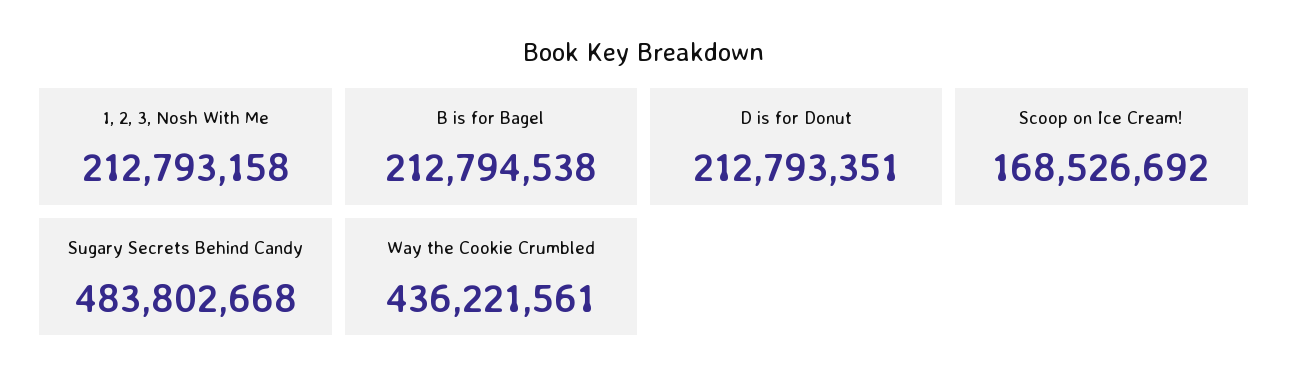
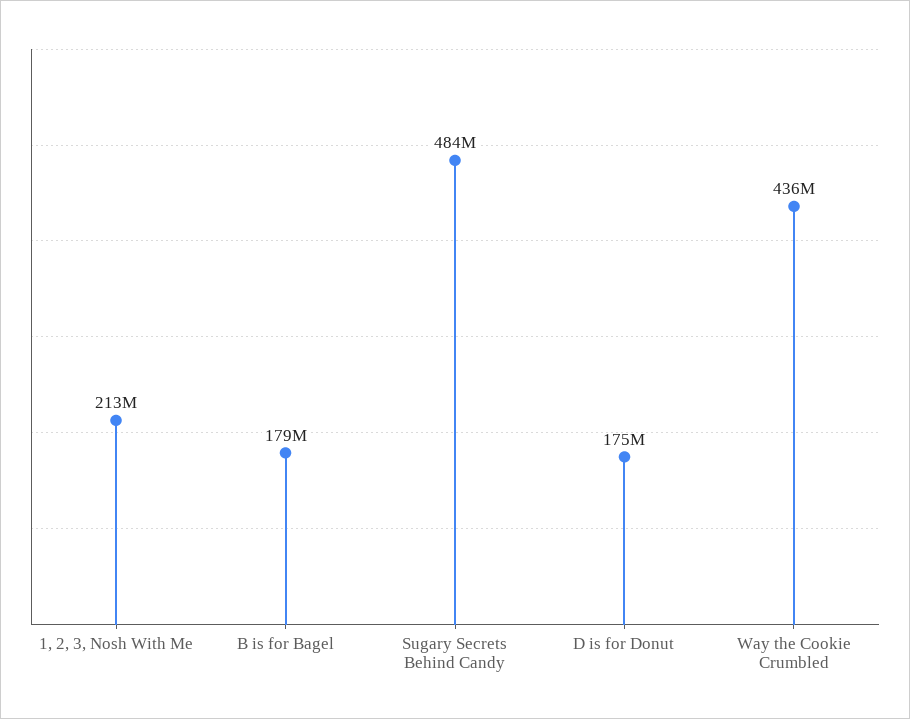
B is for Bagel: 212794538 -> 179000000
D is for Donut: 212793351 -> 175000000
Scoop on Ice Cream!: 168526692 -> none

